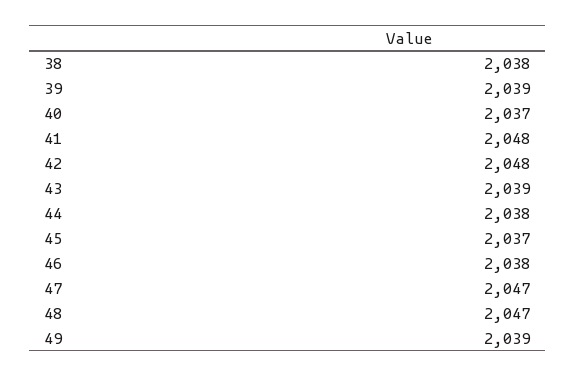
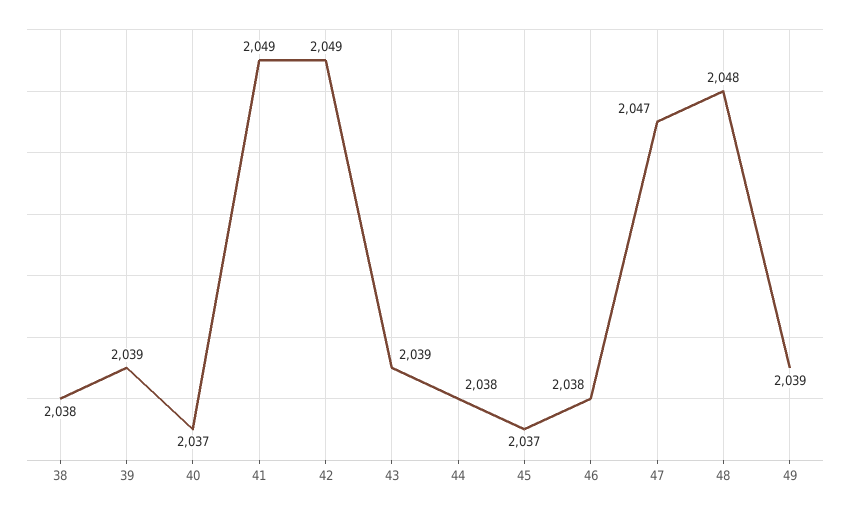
41: 2048 -> 2049
42: 2048 -> 2049
48: 2047 -> 2048

